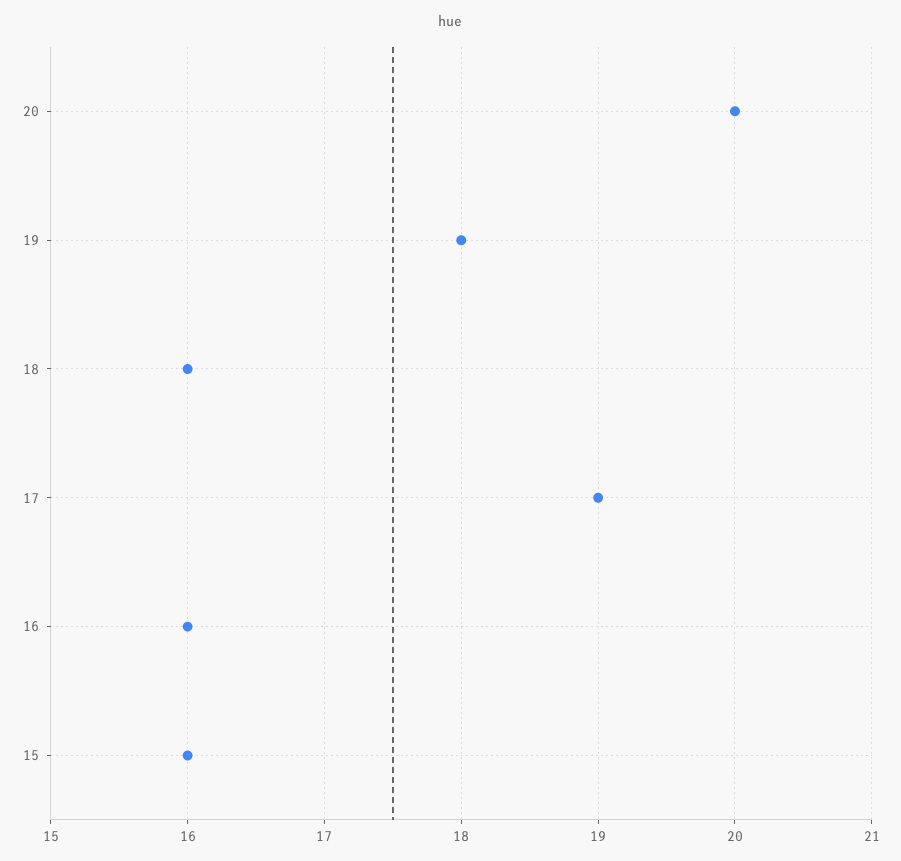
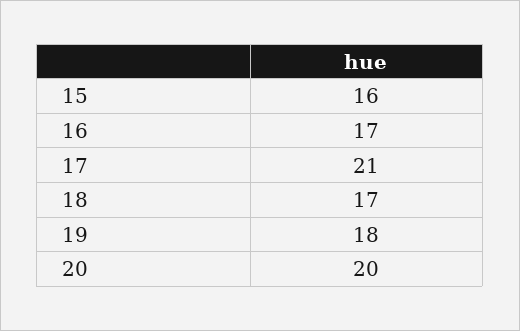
18: 16 -> 17
17: 19 -> 21
16: 16 -> 17

